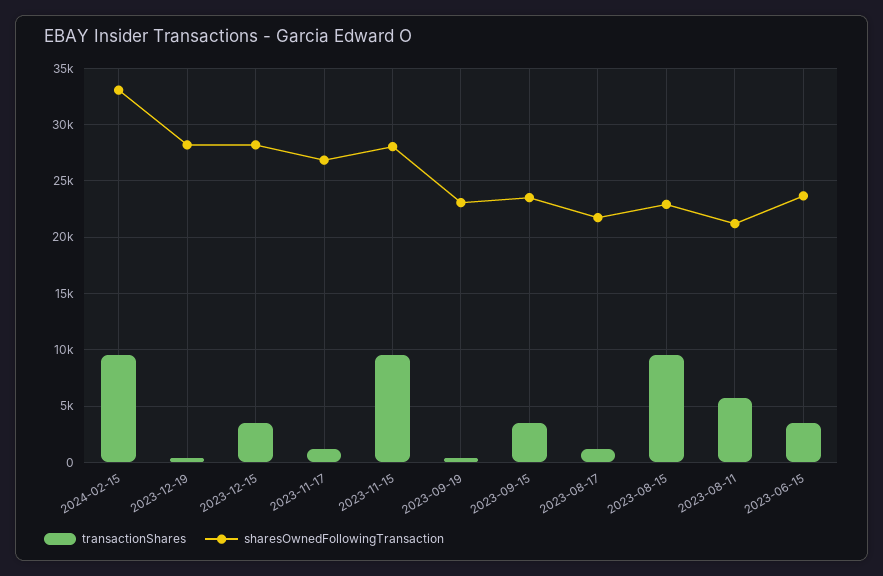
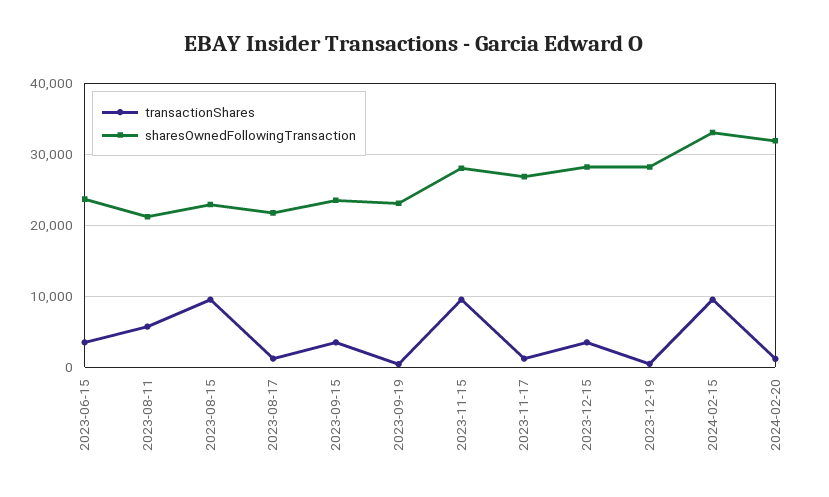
transactionShares, 2024-02-20: none -> 1000
sharesOwnedFollowingTransaction, 2024-02-20: none -> 32000

